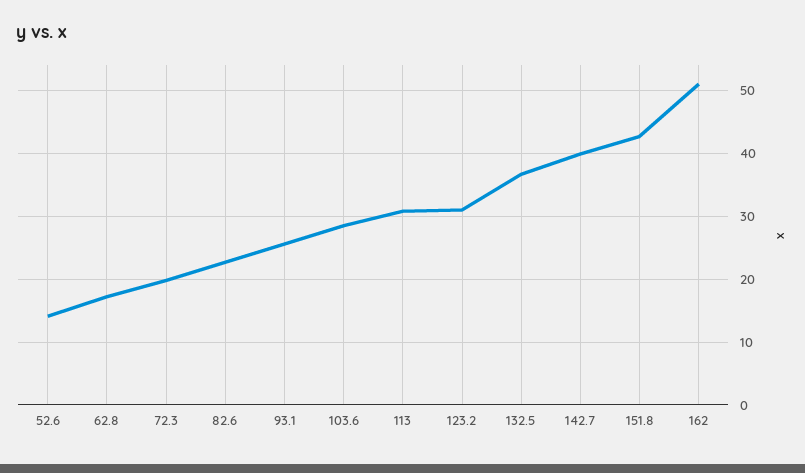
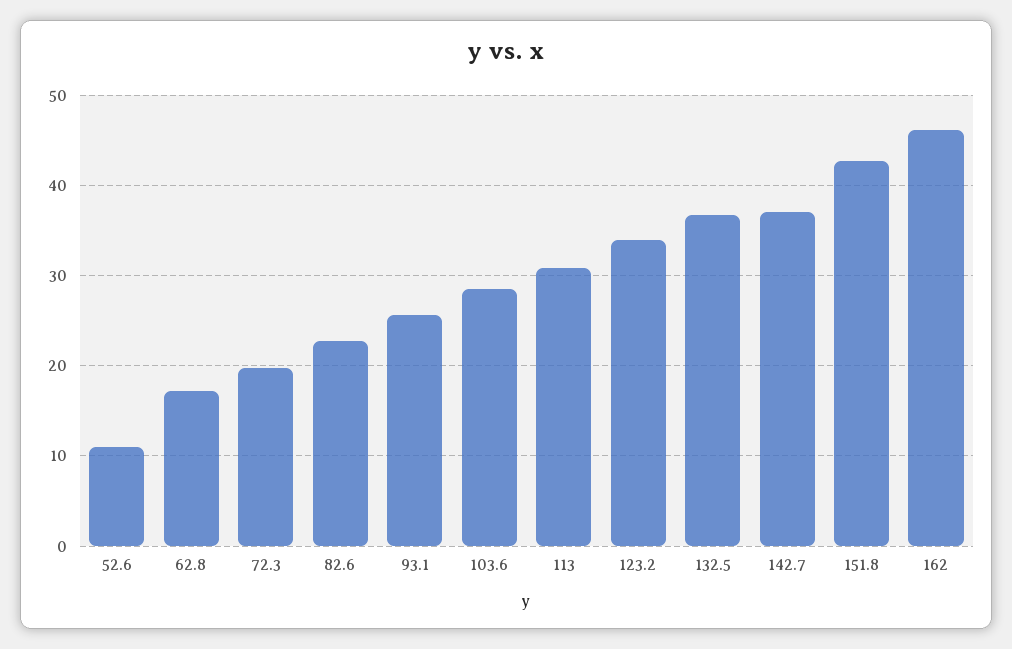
52.6: 14 -> 11
123.2: 31 -> 34
142.7: 40 -> 37
162: 51 -> 46

